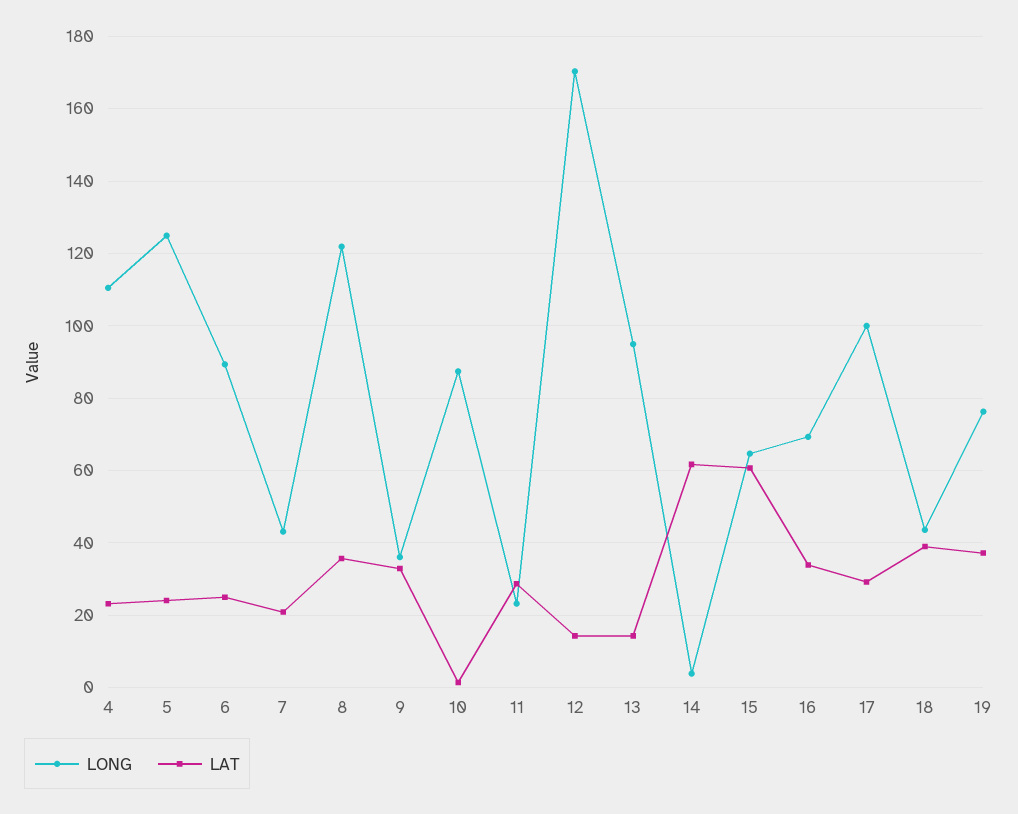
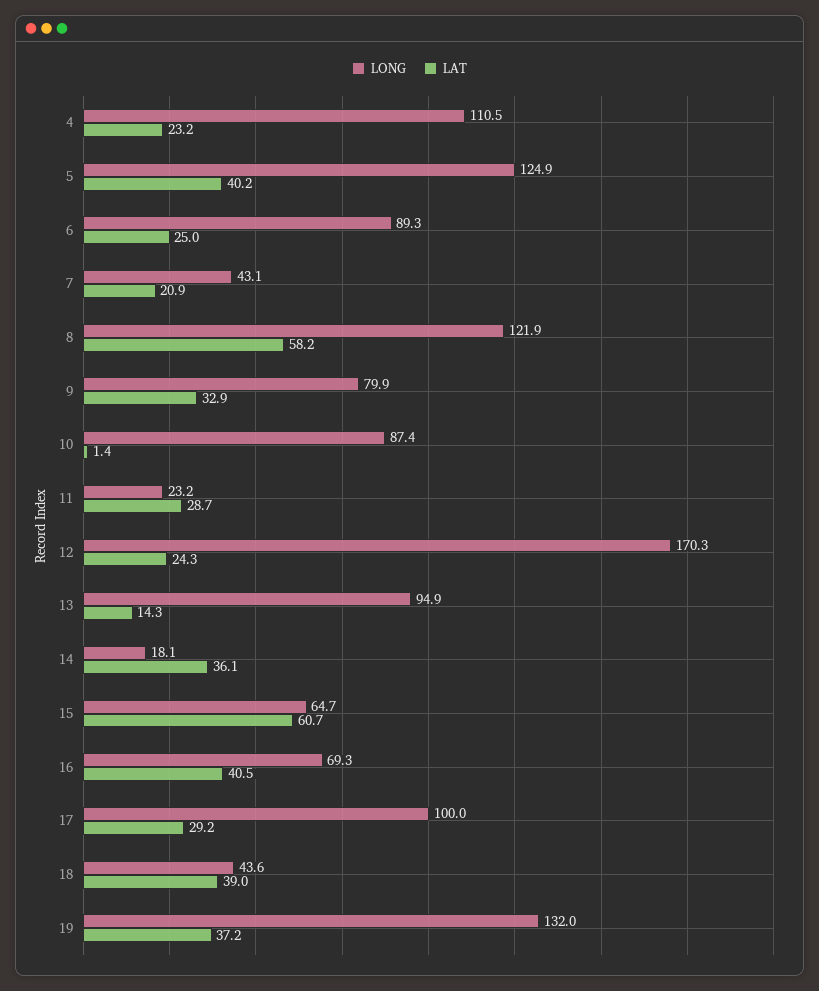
LAT, 5: 24 -> 40.2
LAT, 8: 36 -> 58.2
LONG, 9: 36 -> 79.9
LAT, 12: 14 -> 24.3
LONG, 14: 4 -> 18.1
LAT, 14: 62 -> 36.1
LAT, 16: 34 -> 40.5
LONG, 19: 76 -> 132

